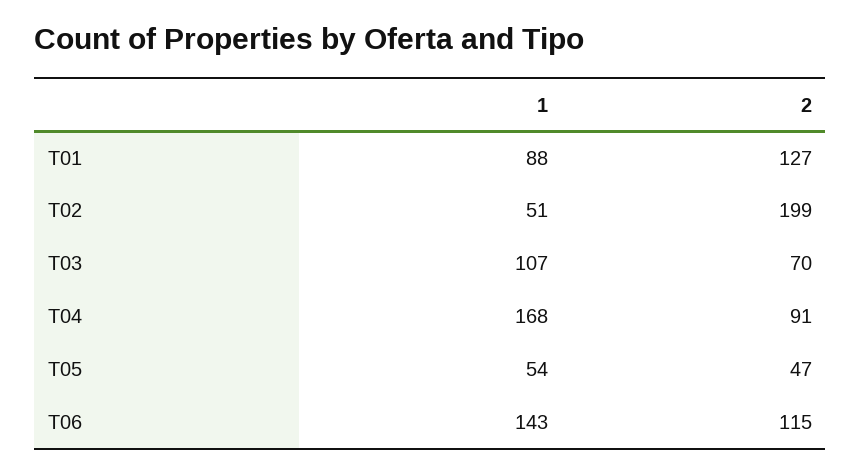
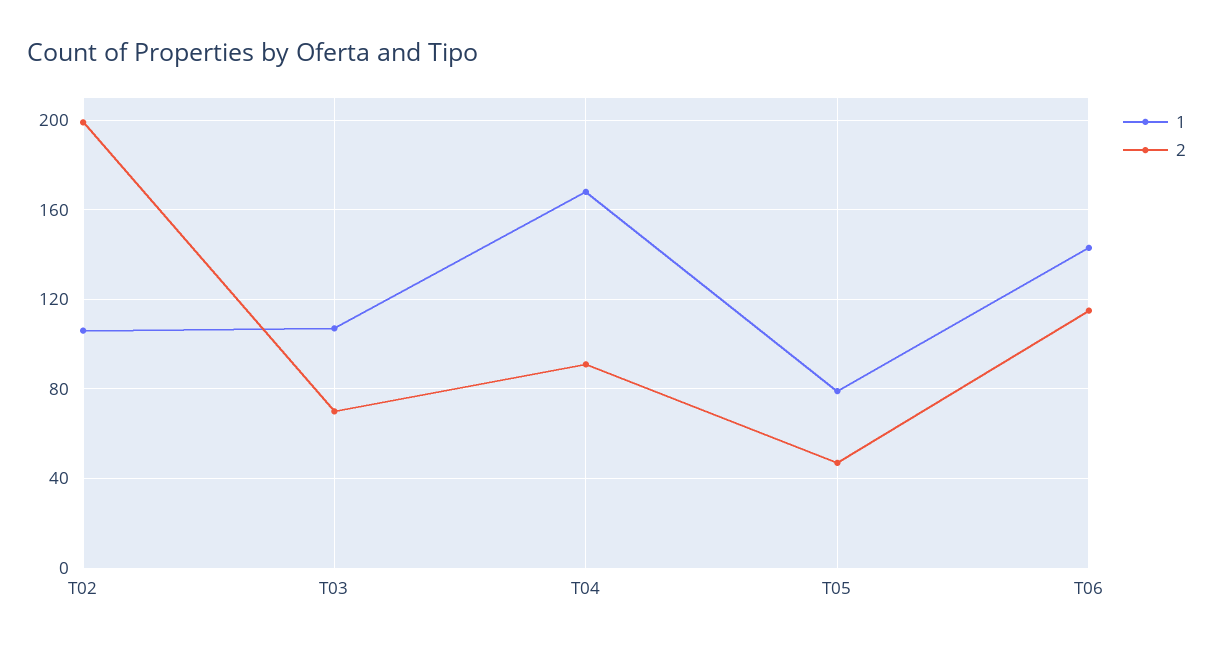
1, T01: 88 -> none
2, T01: 127 -> none
1, T02: 51 -> 105
1, T05: 54 -> 80

